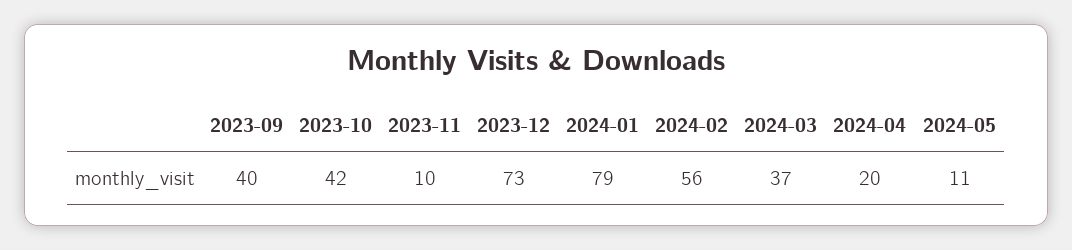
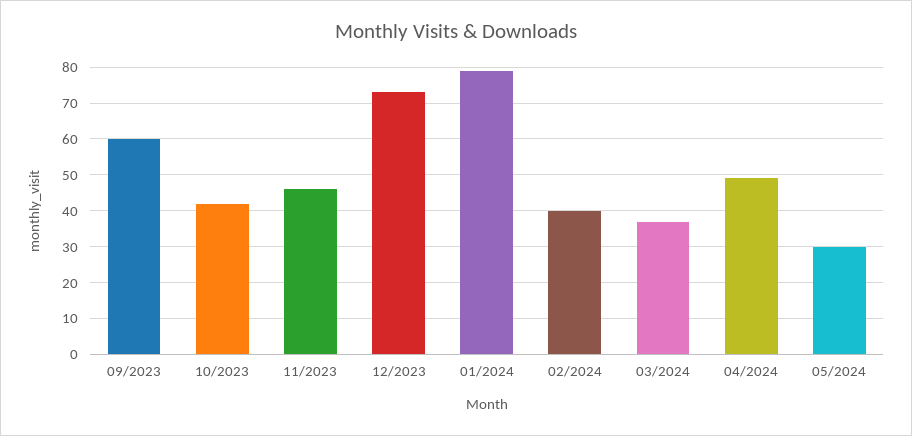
2023-09: 40 -> 60
2023-11: 10 -> 45
2024-02: 56 -> 40
2024-04: 20 -> 50
2024-05: 11 -> 30

